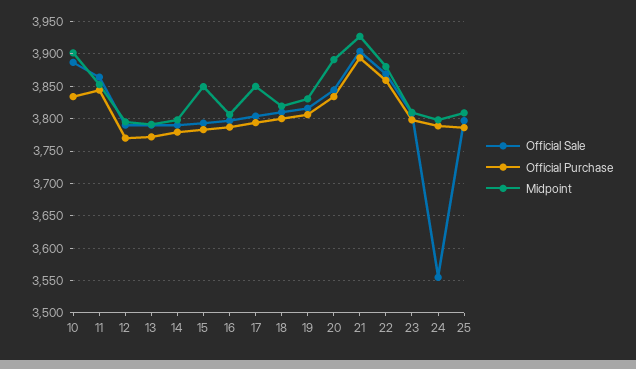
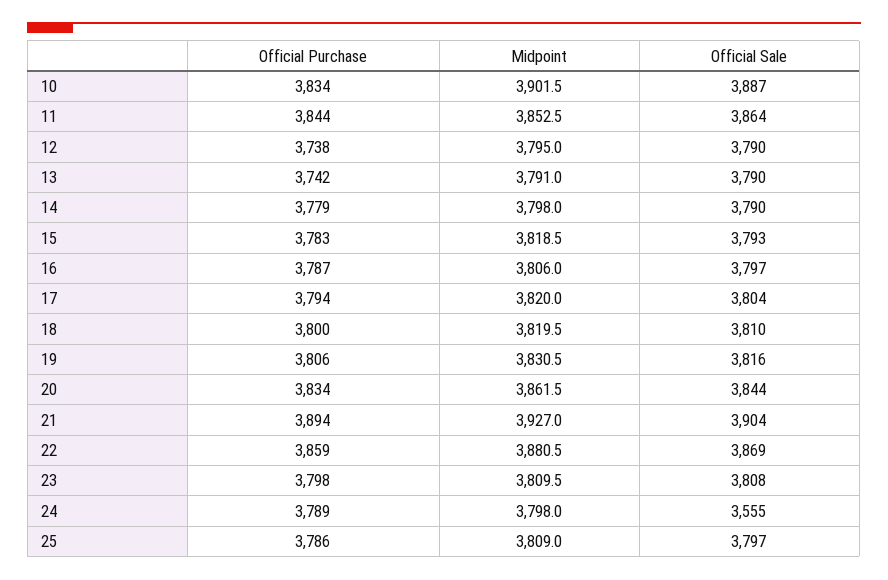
Official Purchase, 12: 3770 -> 3738
Official Purchase, 13: 3770 -> 3742
Midpoint, 15: 3850 -> 3818.5
Midpoint, 17: 3850 -> 3820
Midpoint, 20: 3890 -> 3861.5

